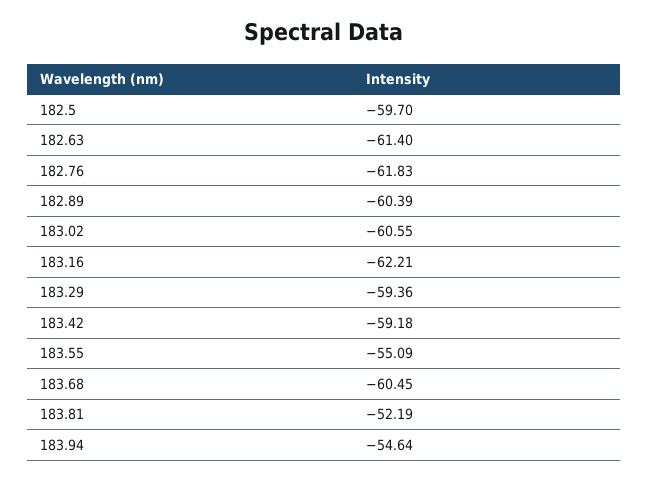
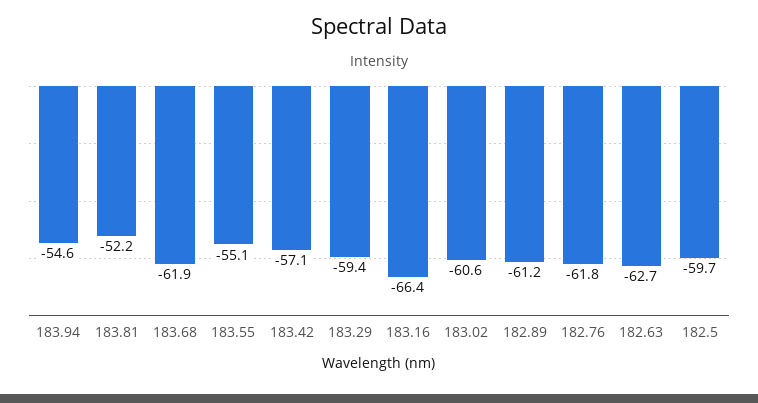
182.63: -61.4 -> -62.7
182.89: -60.39 -> -61.2
183.16: -62.21 -> -66.4
183.42: -59.18 -> -57.1
183.68: -60.45 -> -61.9

